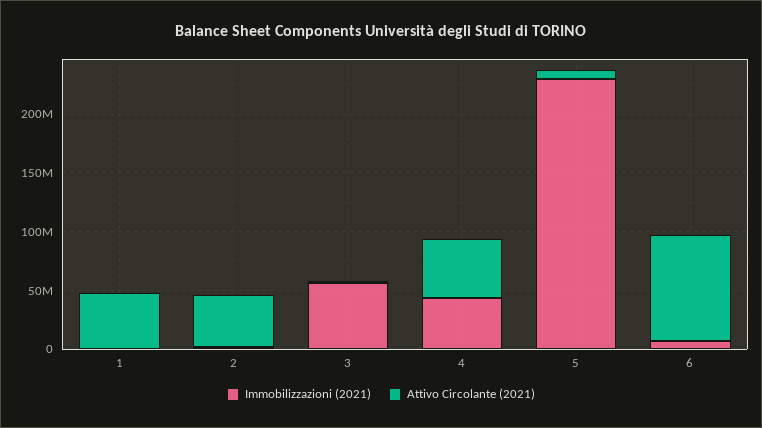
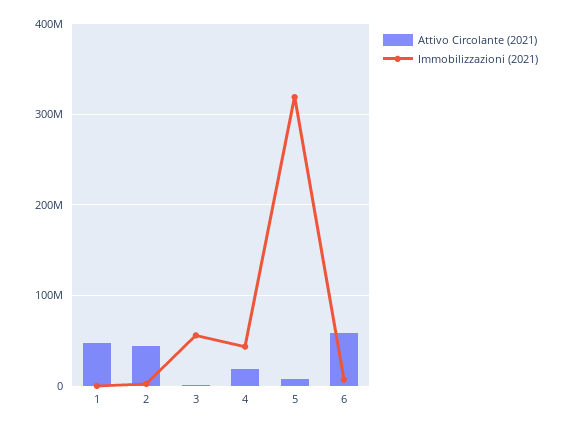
Attivo Circolante (2021), 4: 50000000 -> 20000000
Immobilizzazioni (2021), 5: 230000000 -> 320000000
Attivo Circolante (2021), 6: 90000000 -> 60000000

